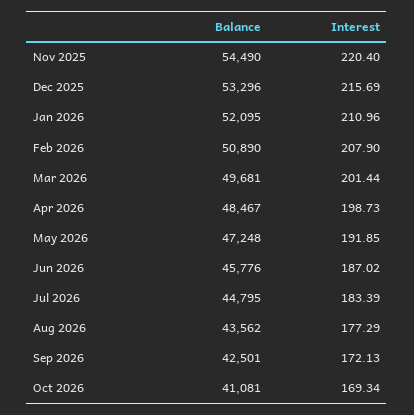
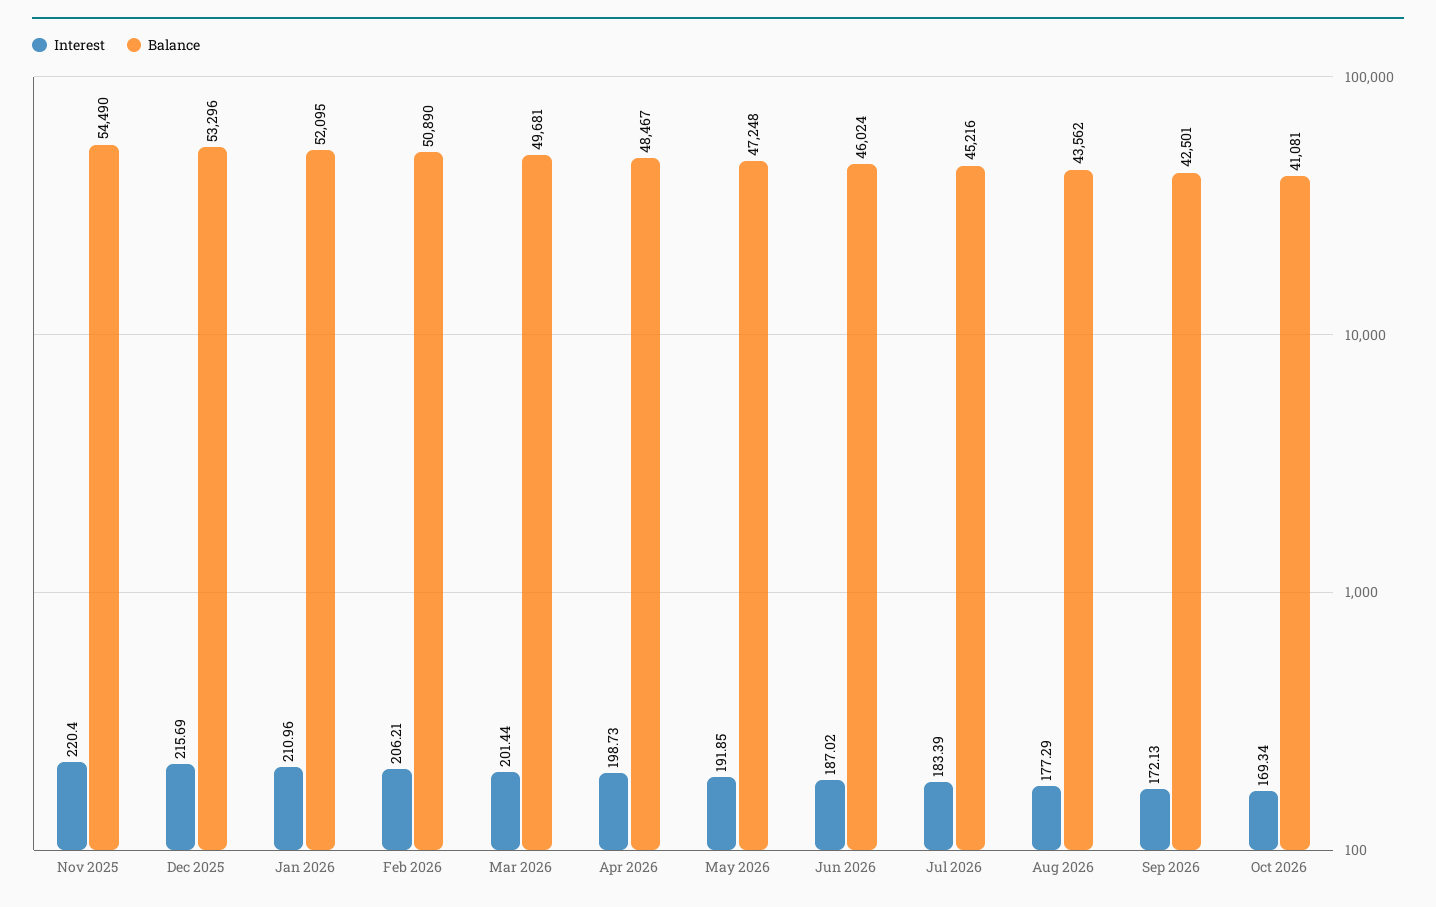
Interest, Feb 2026: 207.9 -> 206.21
Balance, Jun 2026: 45776 -> 46024
Balance, Jul 2026: 44795 -> 45216

